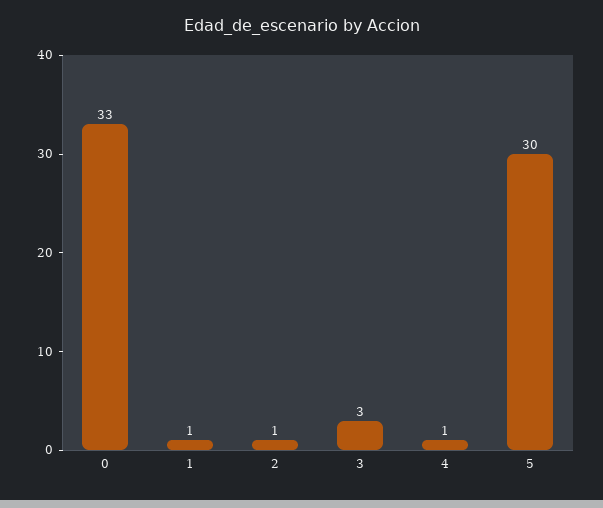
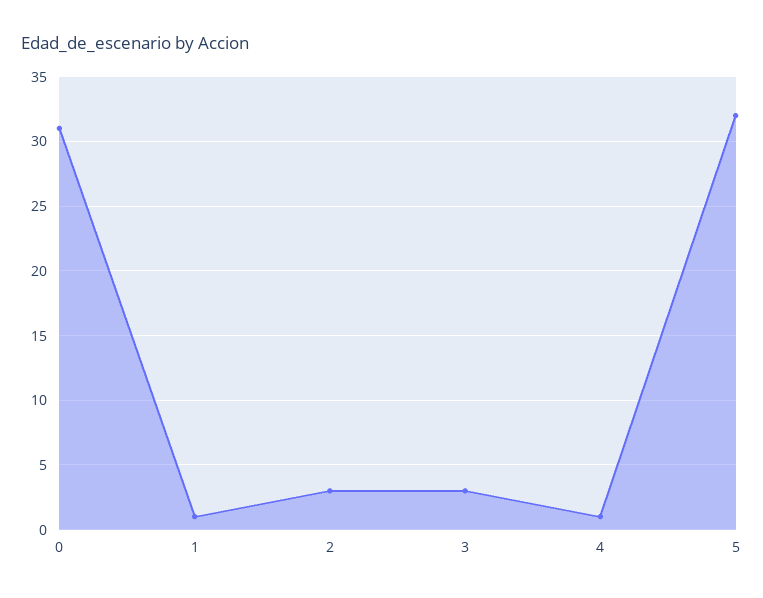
0: 33 -> 31
2: 1 -> 3
5: 30 -> 32

